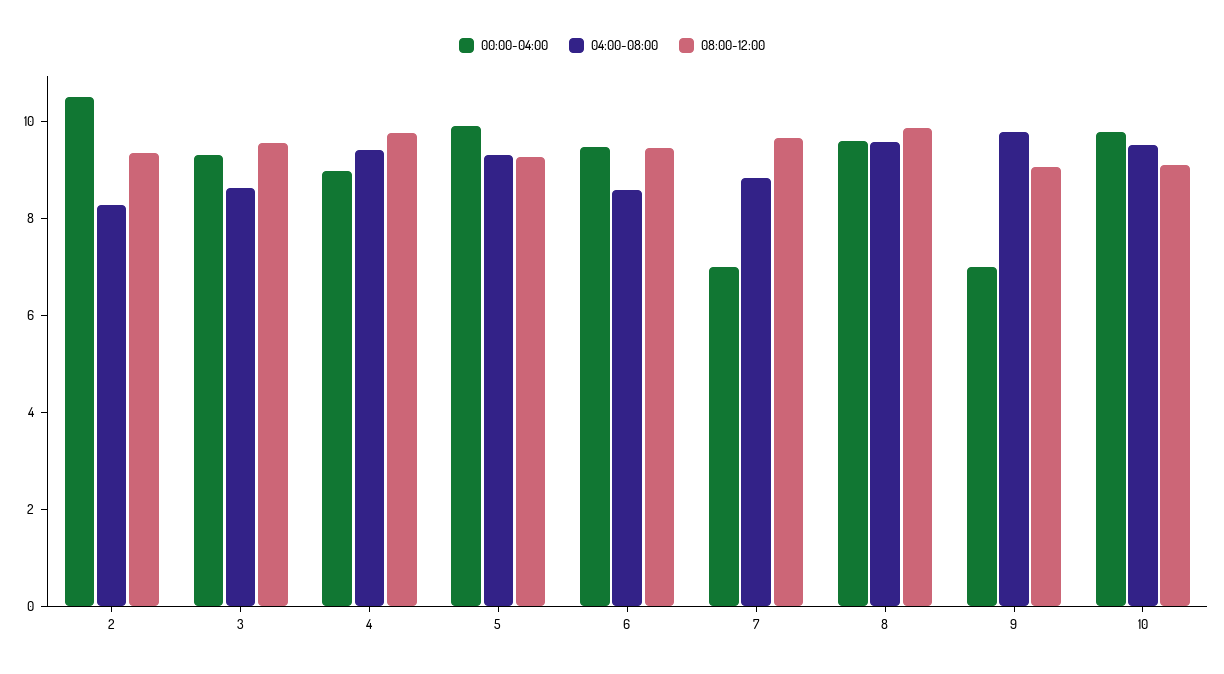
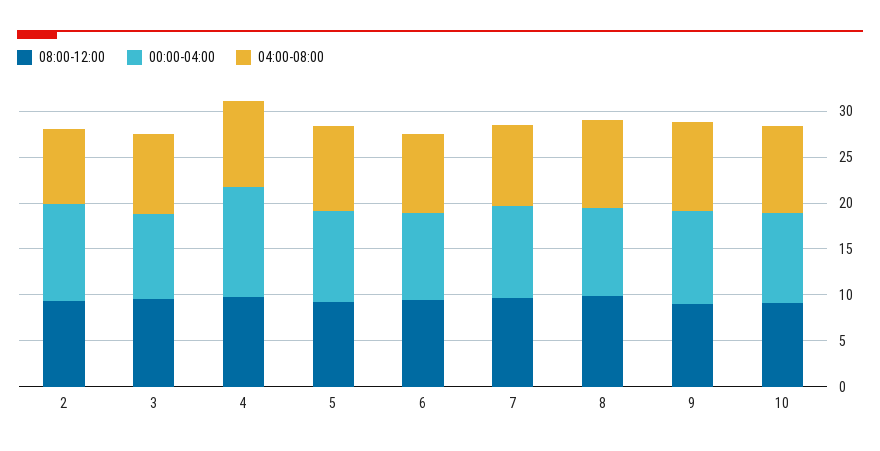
00:00-04:00, 4: 9 -> 12
00:00-04:00, 7: 7 -> 10
00:00-04:00, 9: 7 -> 10

